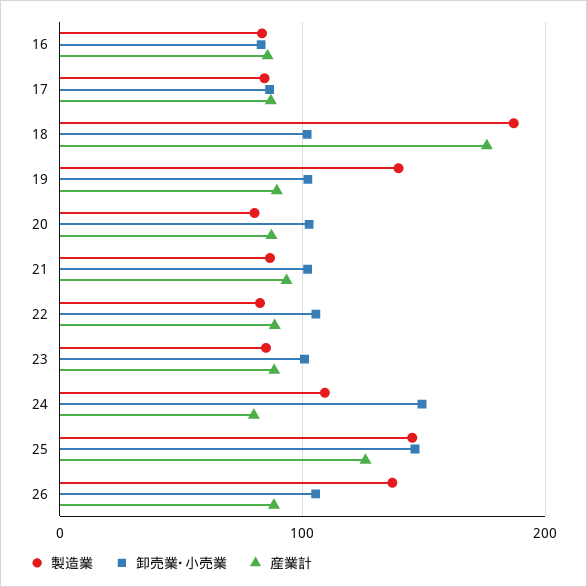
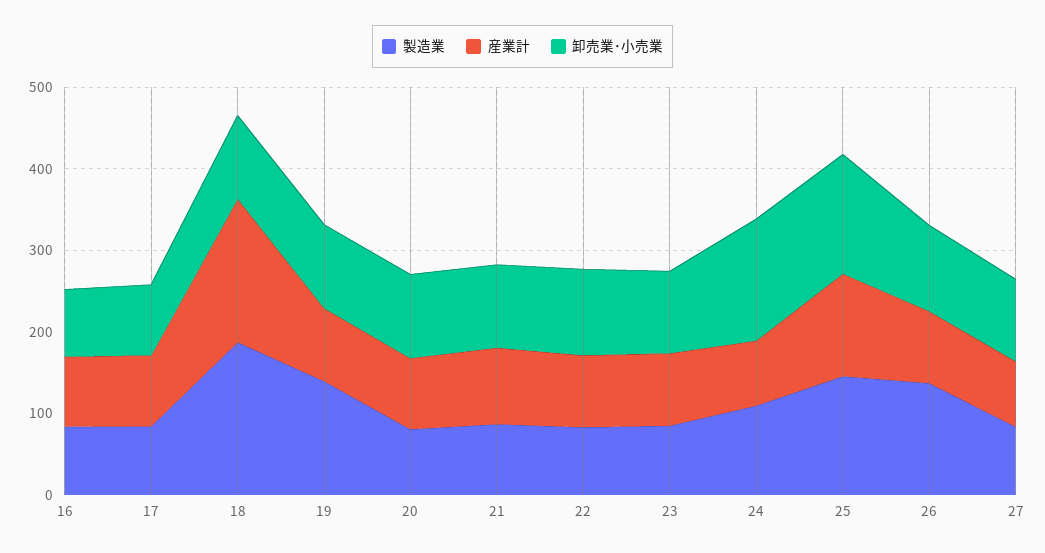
製造業, 27: none -> 80
産業計, 27: none -> 80
卸売業･小売業, 27: none -> 100

